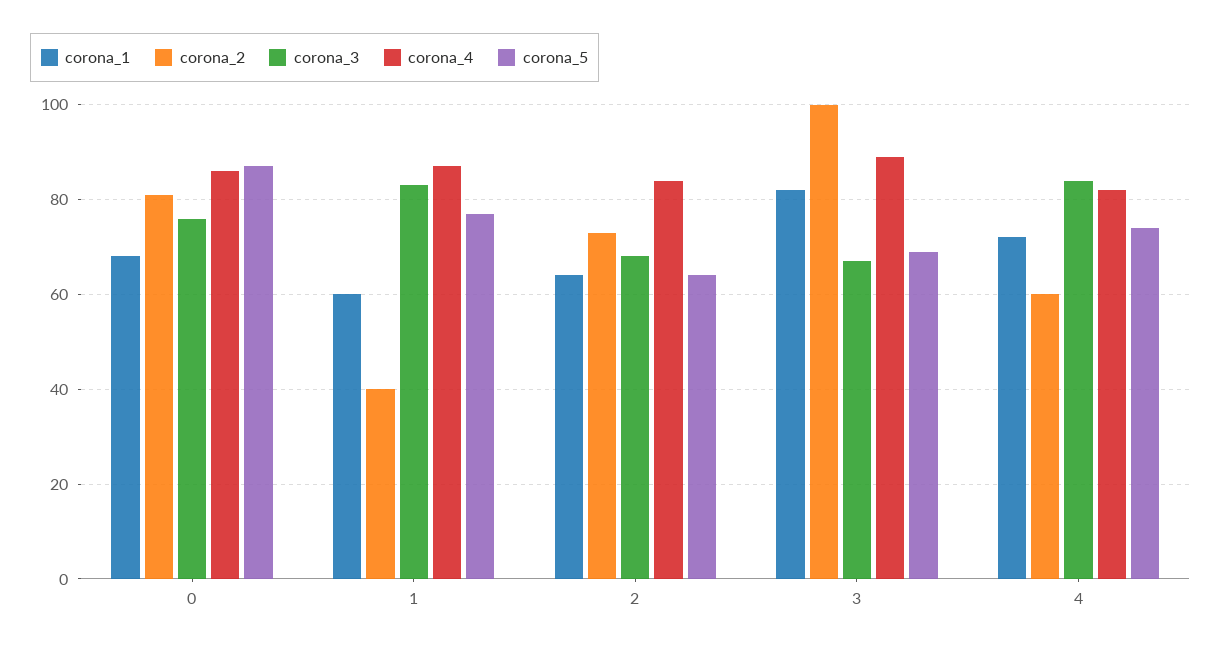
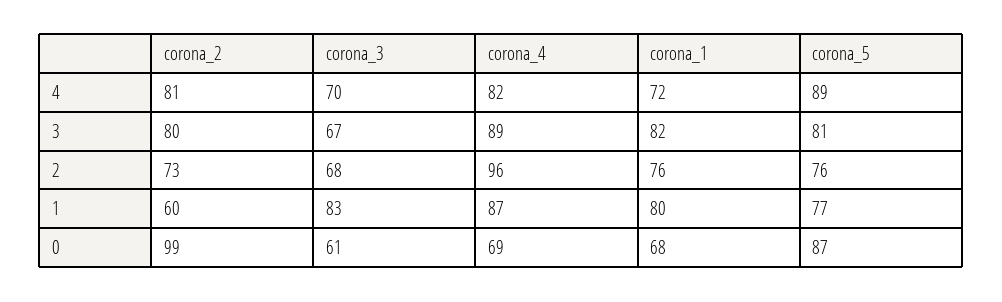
corona_2, 0: 80 -> 99
corona_3, 0: 75 -> 61
corona_4, 0: 85 -> 69
corona_1, 1: 60 -> 80
corona_2, 1: 40 -> 60
corona_1, 2: 65 -> 76
corona_4, 2: 85 -> 96
corona_5, 2: 65 -> 76
corona_2, 3: 100 -> 80
corona_5, 3: 70 -> 81
corona_2, 4: 60 -> 81
corona_3, 4: 85 -> 70
corona_5, 4: 75 -> 89

